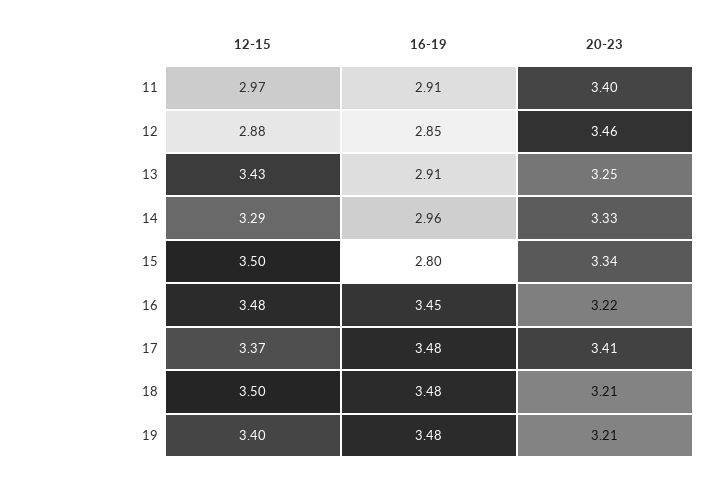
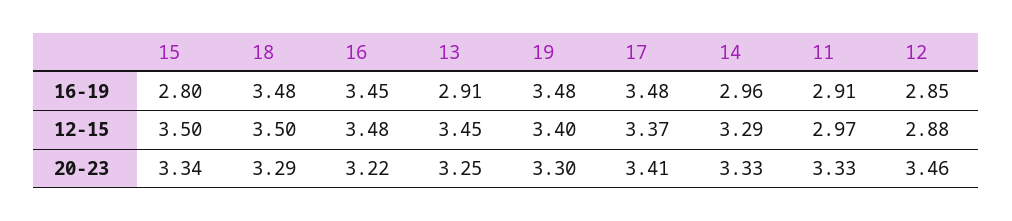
20-23, 11: 3.4 -> 3.33
12-15, 13: 3.43 -> 3.45
20-23, 18: 3.21 -> 3.29
20-23, 19: 3.21 -> 3.3

